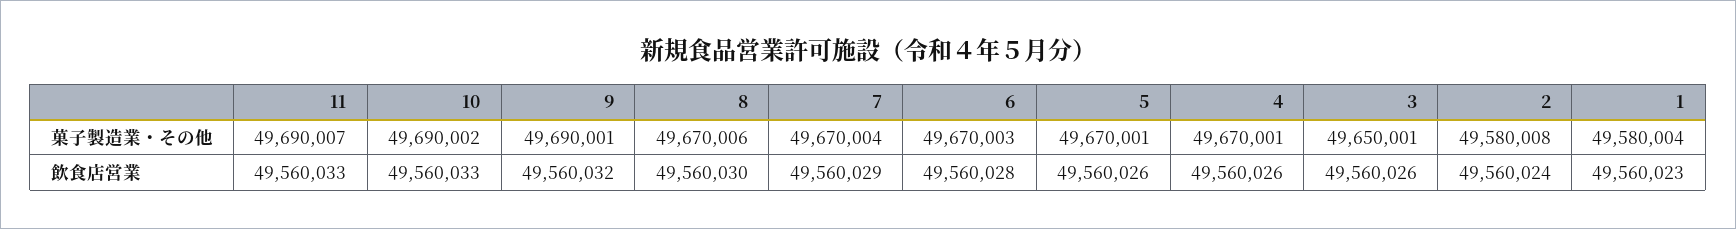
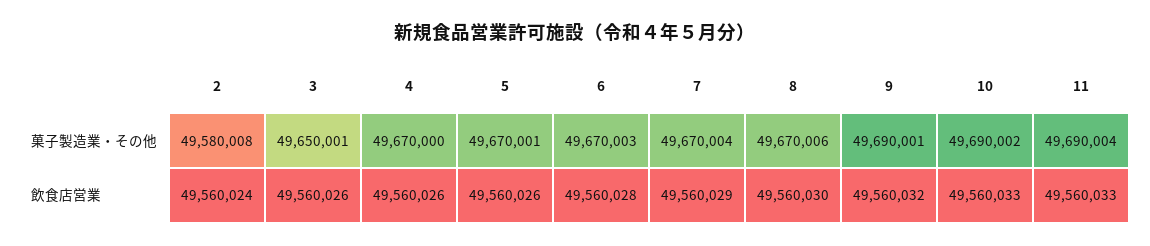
11, 菓子製造業・その他: 49690007 -> 49690004
4, 菓子製造業・その他: 49670001 -> 49670000
1, 菓子製造業・その他: 49580004 -> none
1, 飲食店営業: 49560023 -> none

